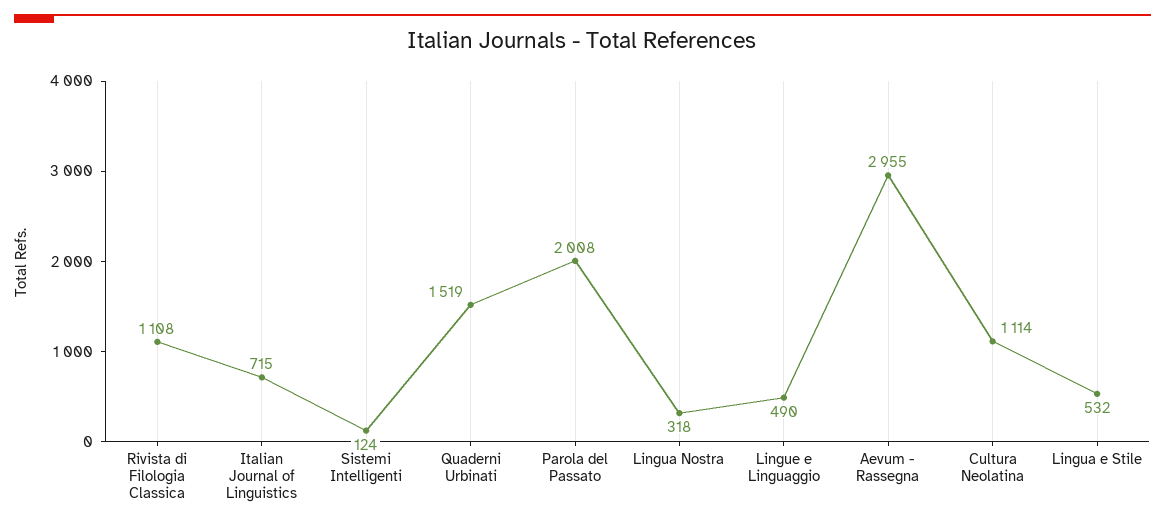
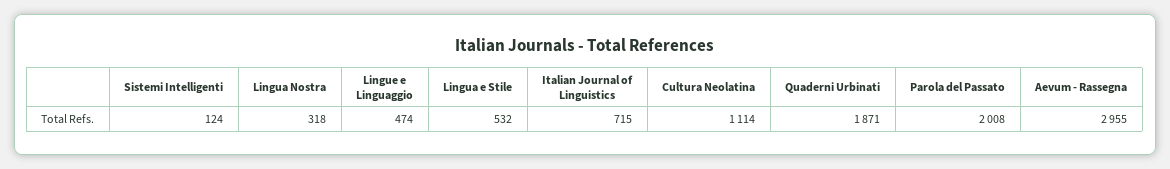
Rivista di Filologia Classica: 1108 -> none
Quaderni Urbinati: 1519 -> 1871
Lingue e Linguaggio: 490 -> 474

